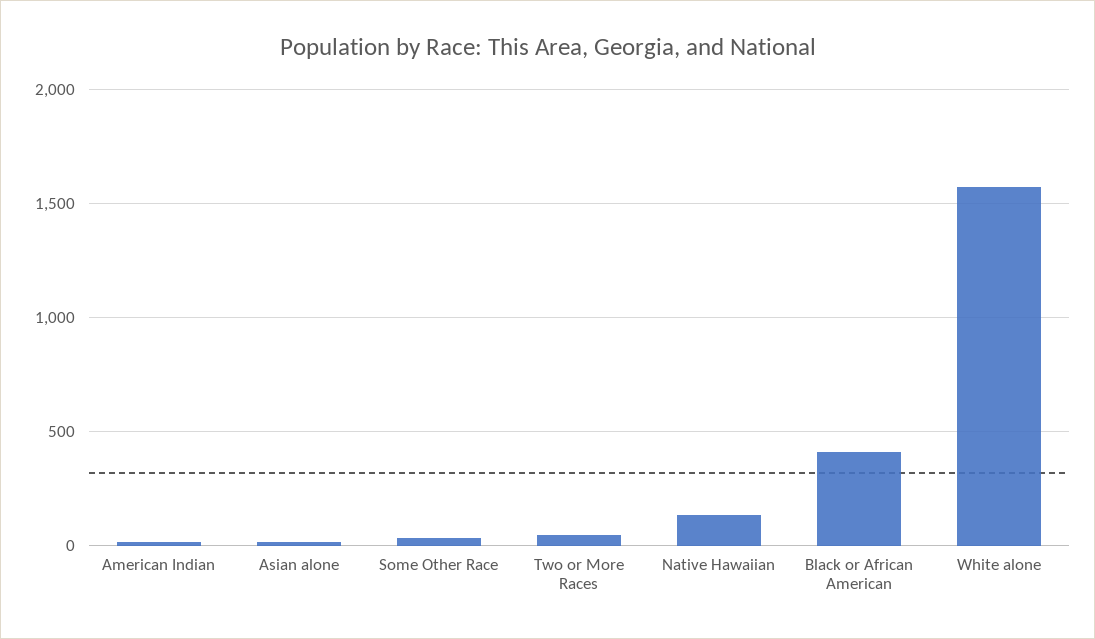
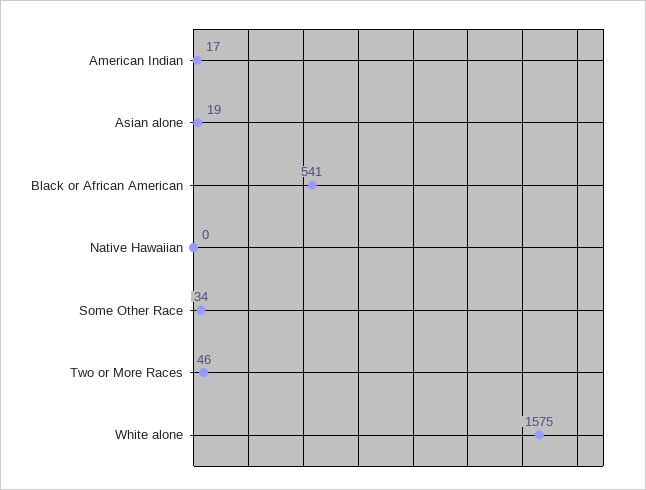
Native Hawaiian: 150 -> 0
Black or African American: 400 -> 541

